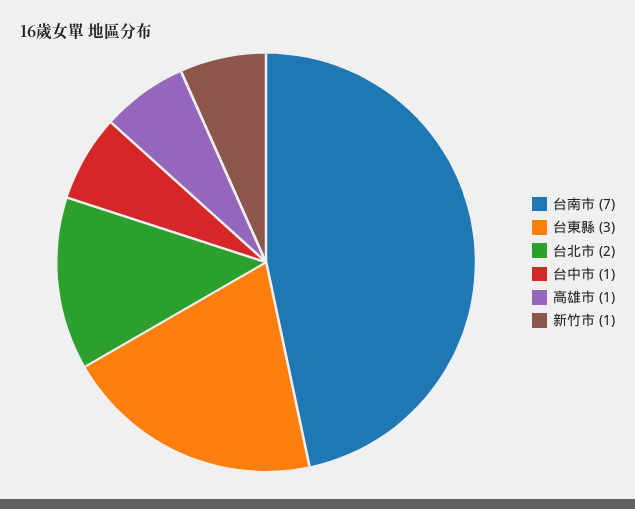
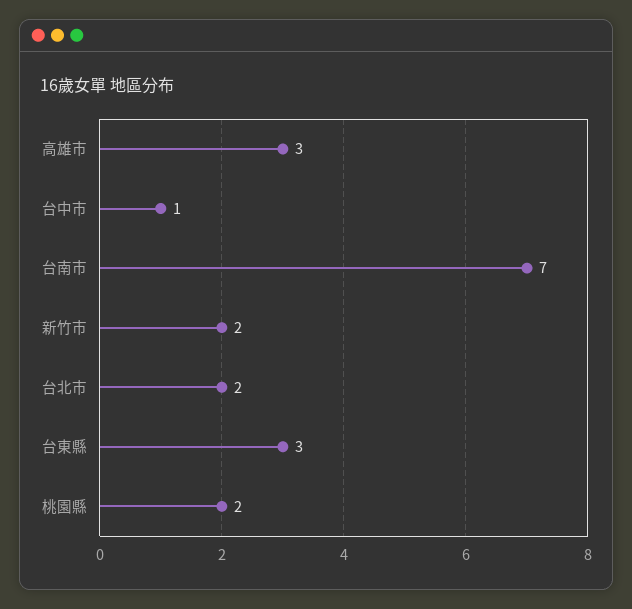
高雄市: 1 -> 3
新竹市: 1 -> 2
桃園縣: none -> 2

